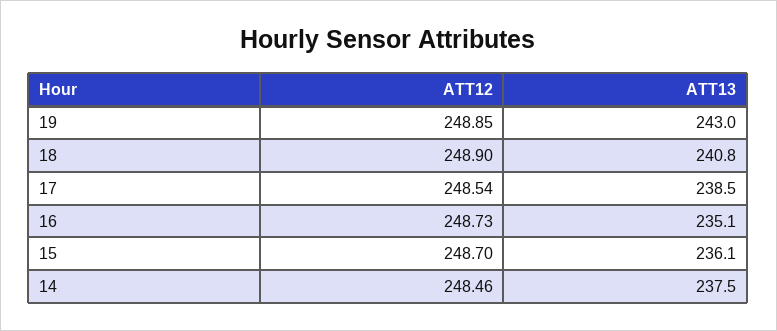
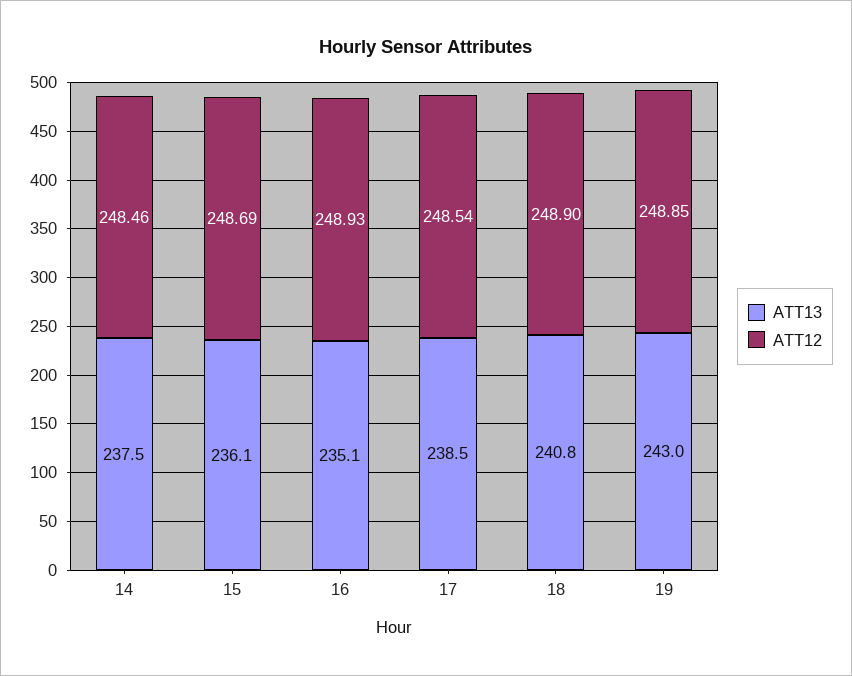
ATT12, 16: 248.73 -> 248.93
ATT12, 15: 248.7 -> 248.69

